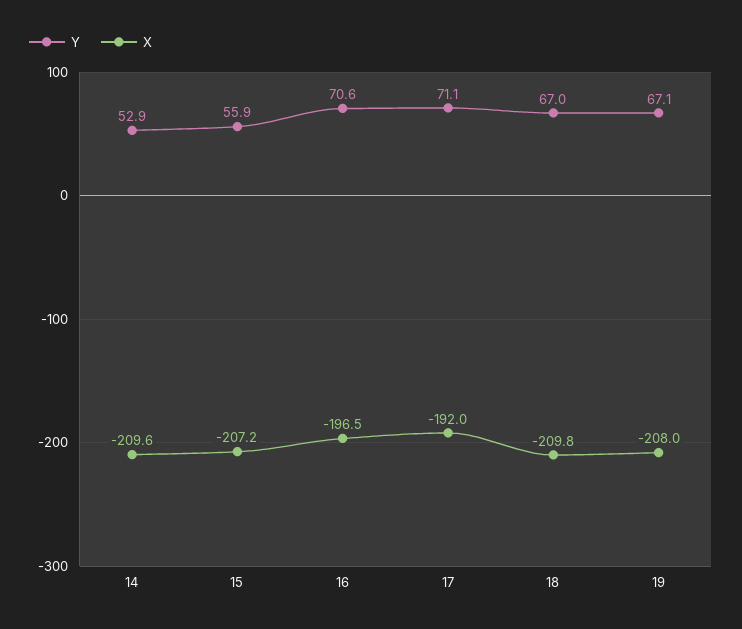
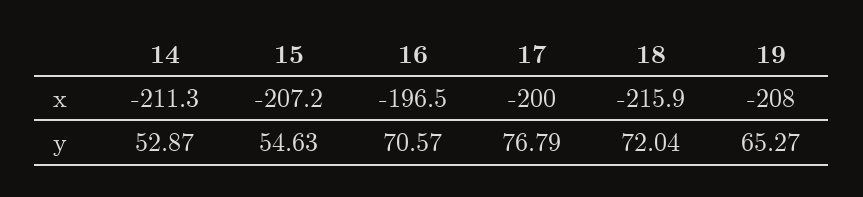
X, 14: -209.6 -> -211.3
Y, 15: 55.9 -> 54.63
Y, 17: 71.1 -> 76.79
X, 17: -192 -> -200
Y, 18: 67 -> 72.04
X, 18: -209.8 -> -215.9
Y, 19: 67.1 -> 65.27

